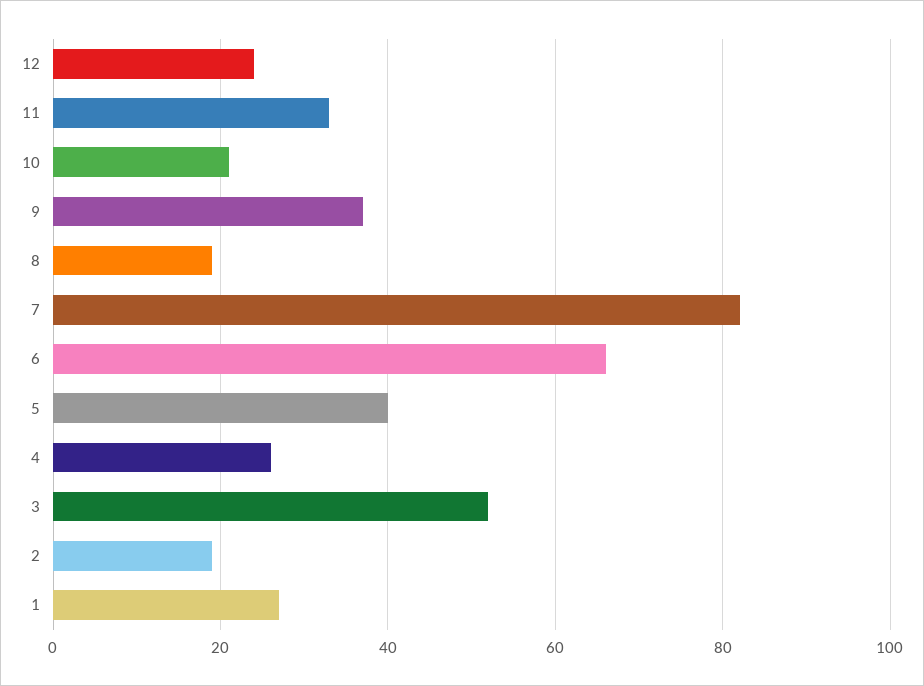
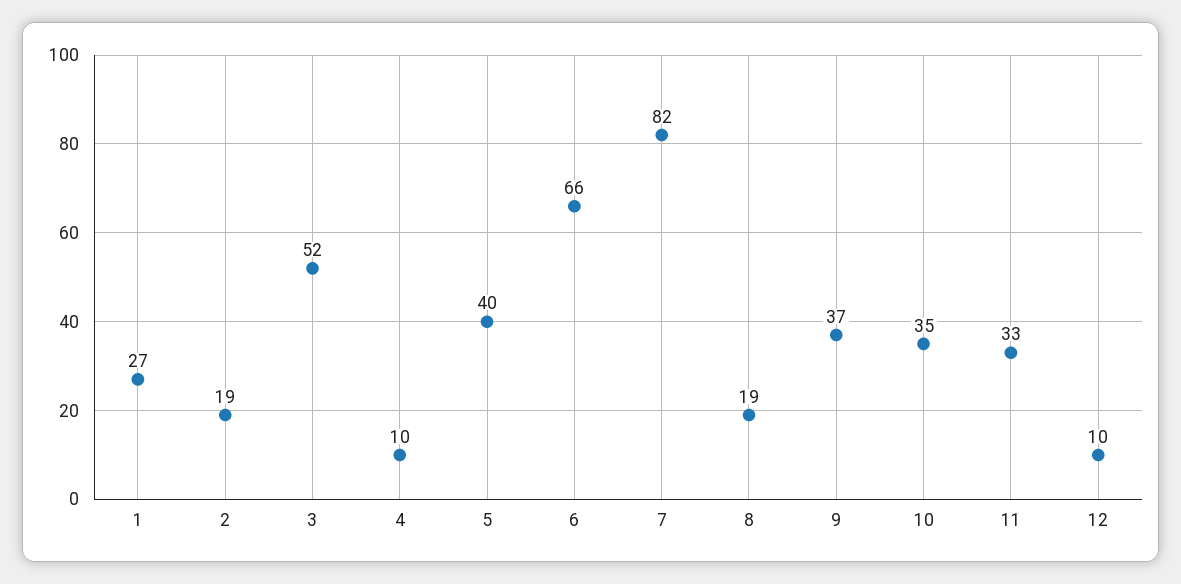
12: 25 -> 10
10: 20 -> 35
4: 25 -> 10

